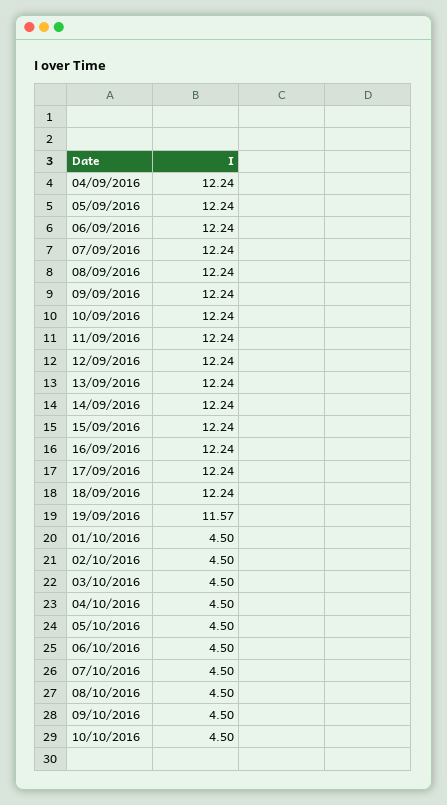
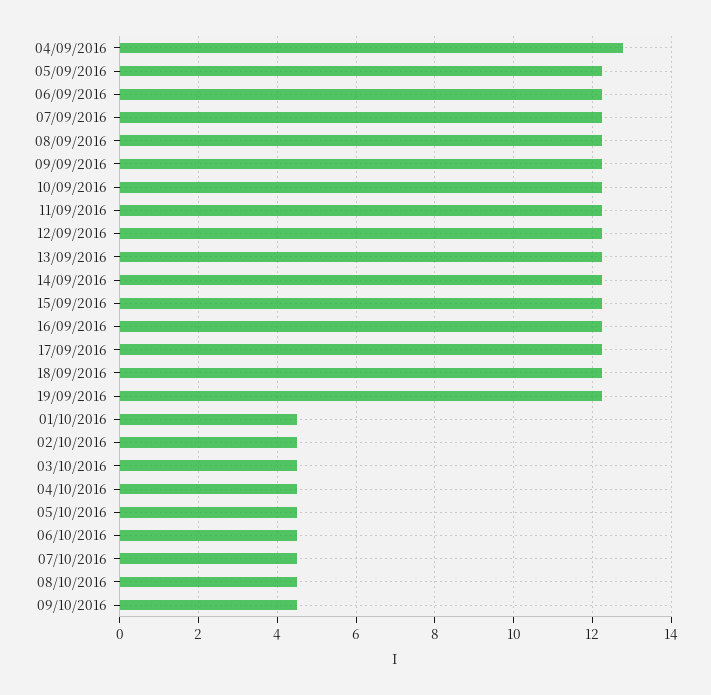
04/09/2016: 12.24 -> 12.8
19/09/2016: 11.57 -> 12.2
10/10/2016: 4.5 -> none

